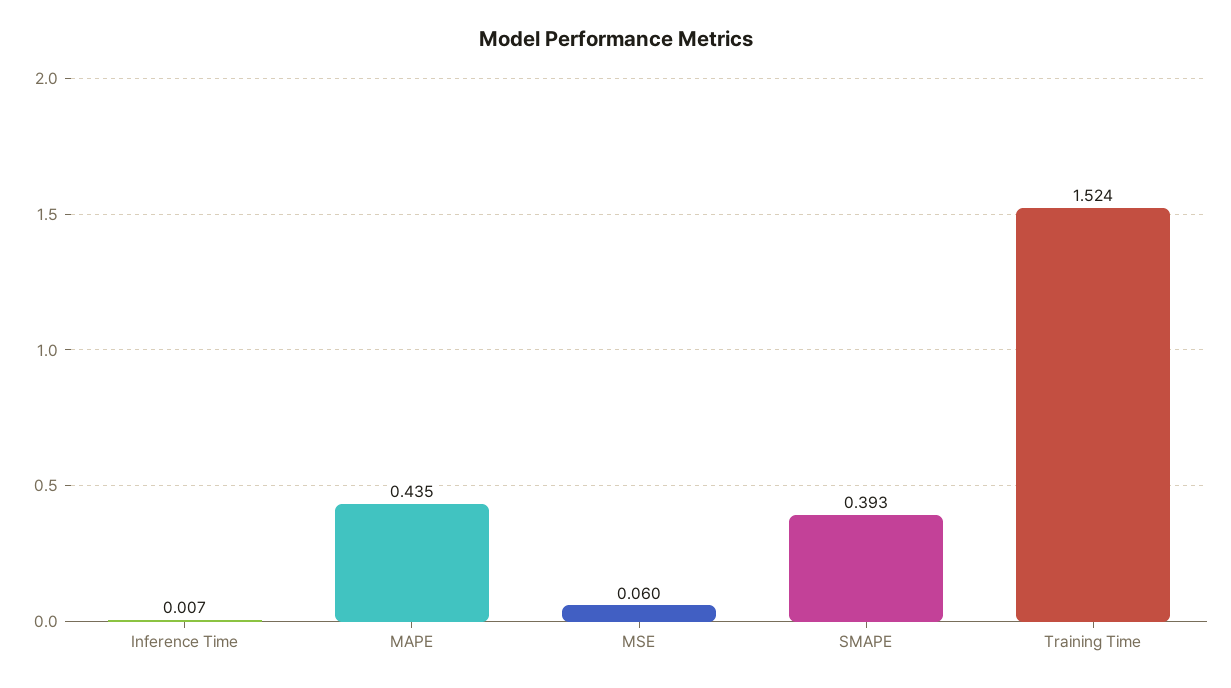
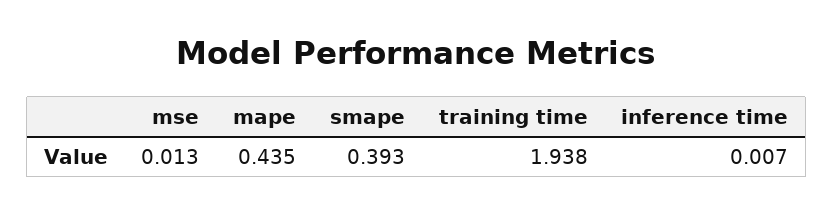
MSE: 0.06 -> 0.013
Training Time: 1.524 -> 1.938

